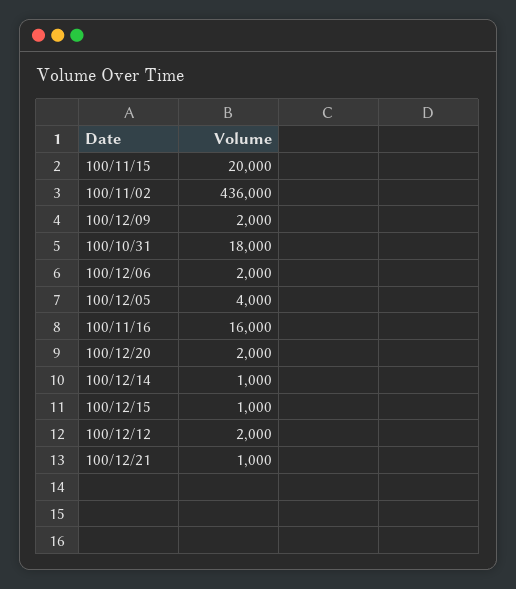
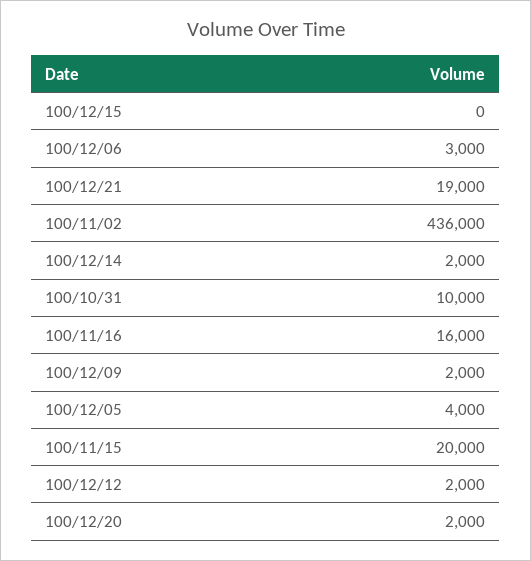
100/10/31: 18000 -> 10000
100/12/06: 2000 -> 3000
100/12/14: 1000 -> 2000
100/12/15: 1000 -> 0
100/12/21: 1000 -> 19000

